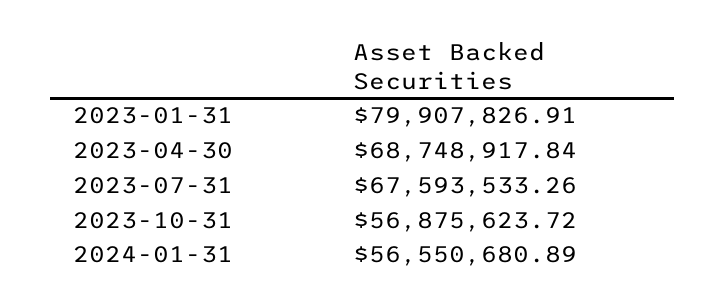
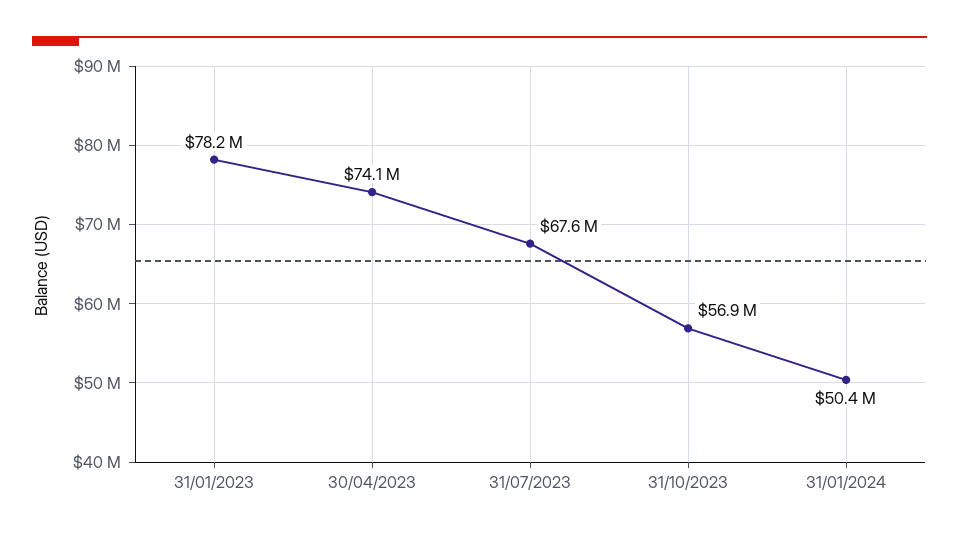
2023-01-31: 79907826.91 -> 78200000
2023-04-30: 68748917.84 -> 74100000
2024-01-31: 56550680.89 -> 50400000

